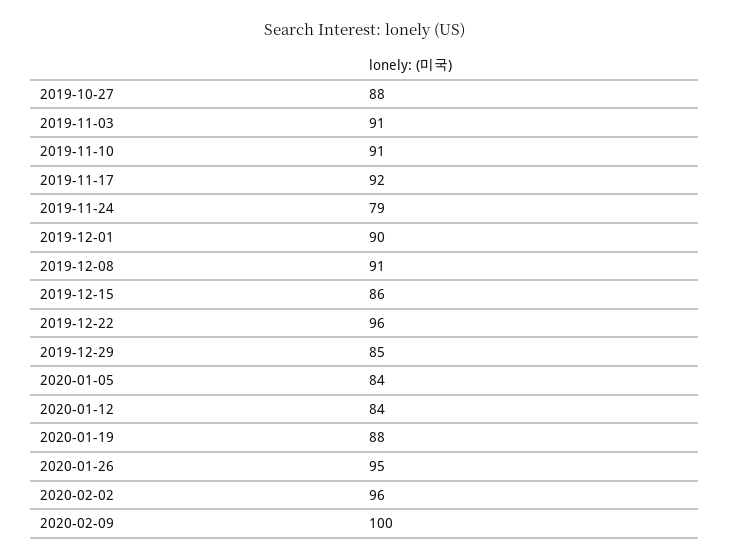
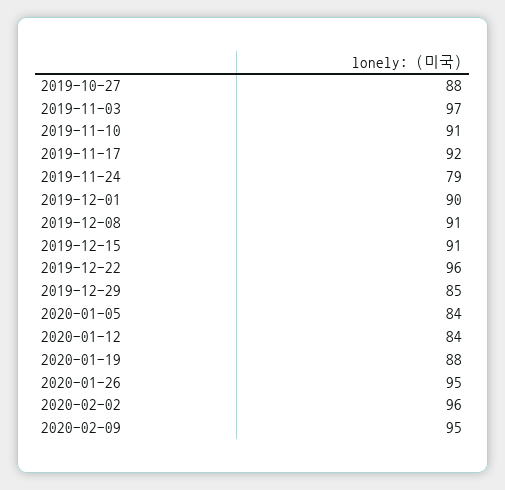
2019-11-03: 91 -> 97
2019-12-15: 86 -> 91
2020-02-09: 100 -> 95

